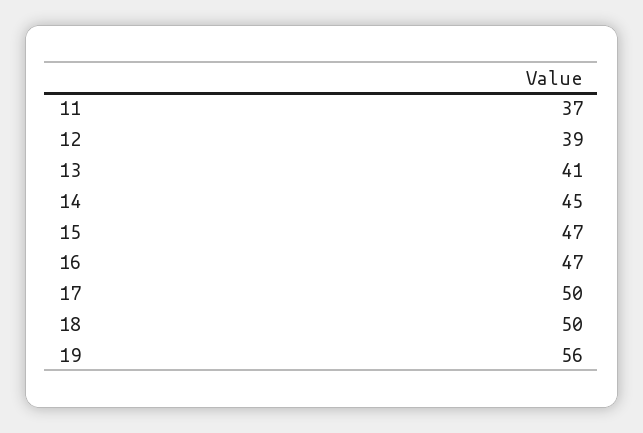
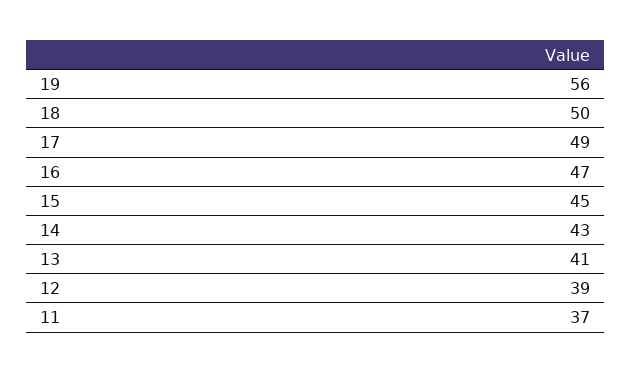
14: 45 -> 43
15: 47 -> 45
17: 50 -> 49

